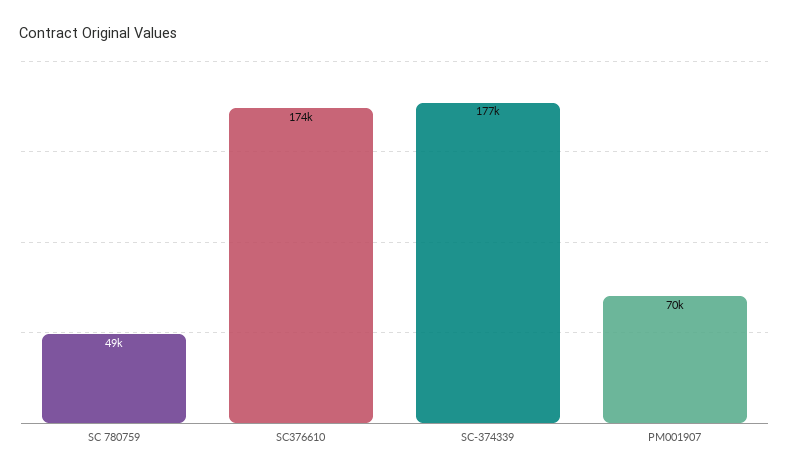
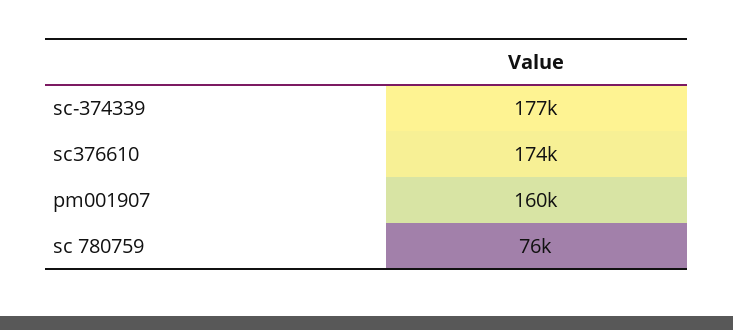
SC 780759: 49000 -> 76000
PM001907: 70000 -> 160000

